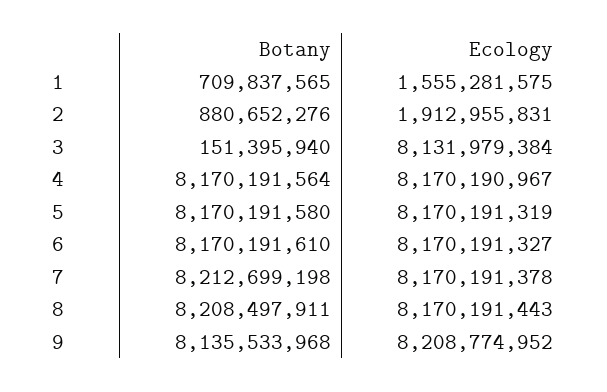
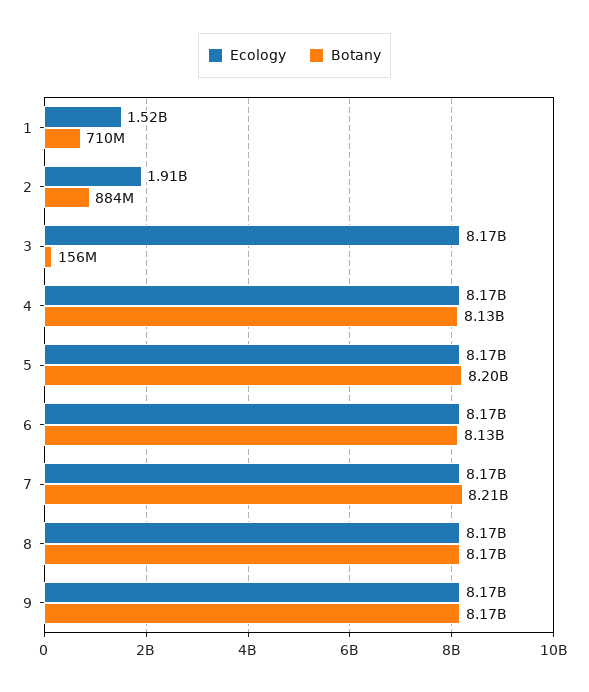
Ecology, 1: 1555281575 -> 1520000000
Botany, 2: 880652276 -> 884000000
Botany, 3: 151395940 -> 156000000
Ecology, 3: 8131979384 -> 8170000000
Botany, 4: 8170191564 -> 8130000000
Botany, 5: 8170191580 -> 8200000000
Botany, 6: 8170191610 -> 8130000000
Botany, 8: 8208497911 -> 8170000000
Botany, 9: 8135533968 -> 8170000000
Ecology, 9: 8208774952 -> 8170000000

